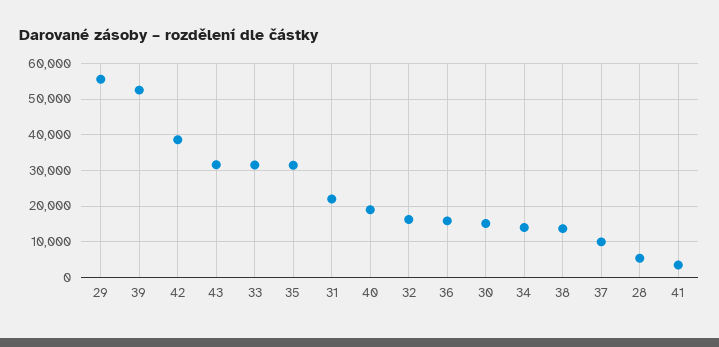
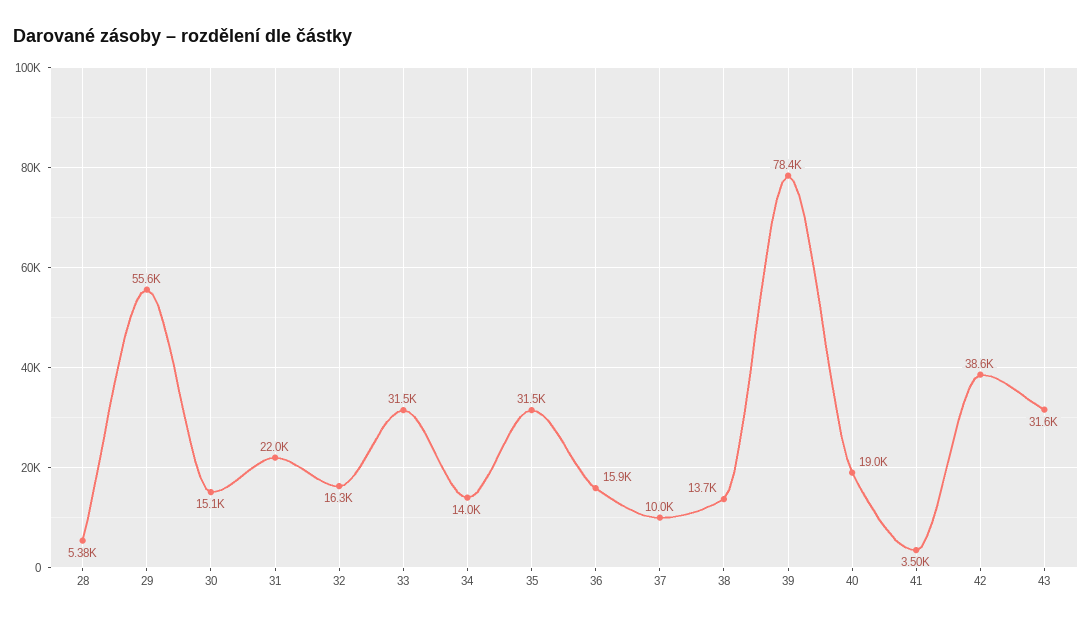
39: 52000 -> 78400

